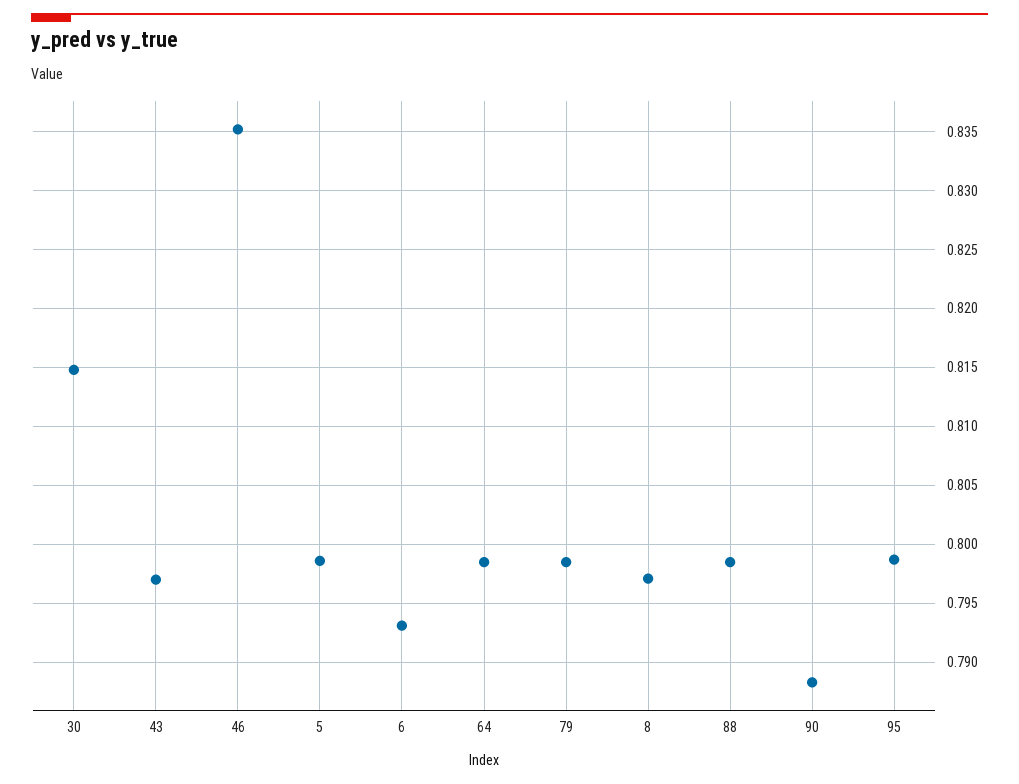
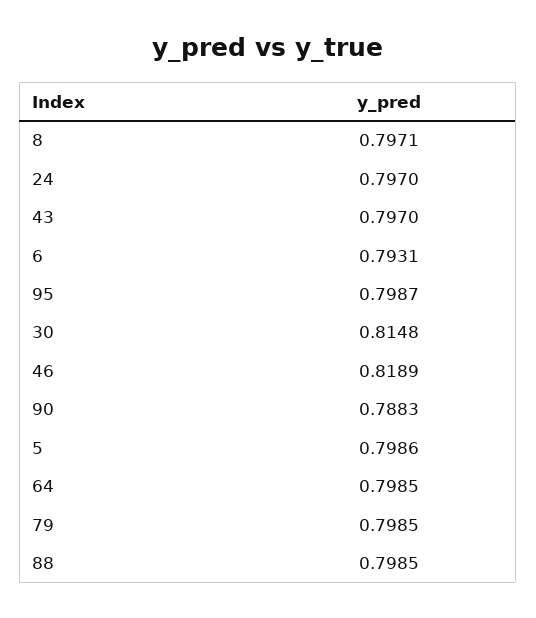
46: 0.835 -> 0.8189
24: none -> 0.797

